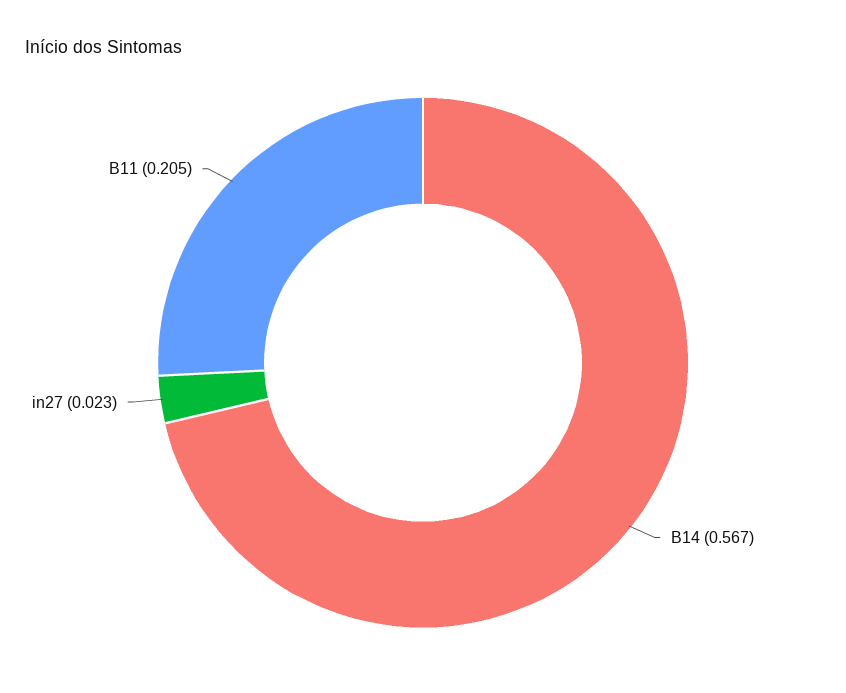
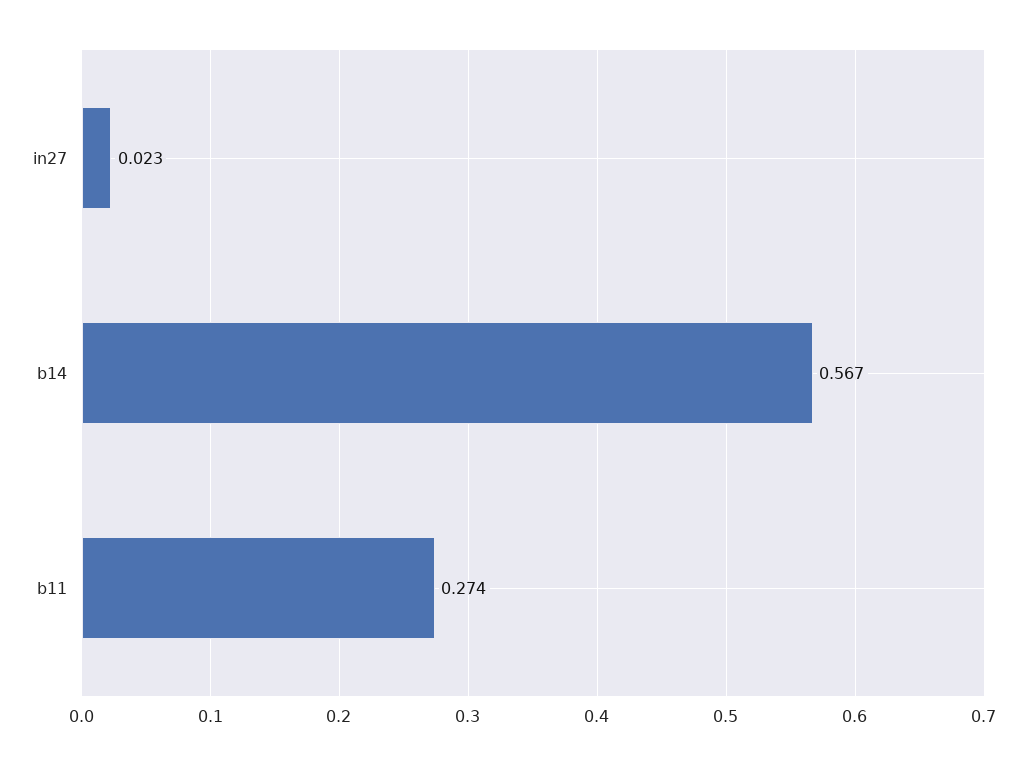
B11: 0.205 -> 0.274

